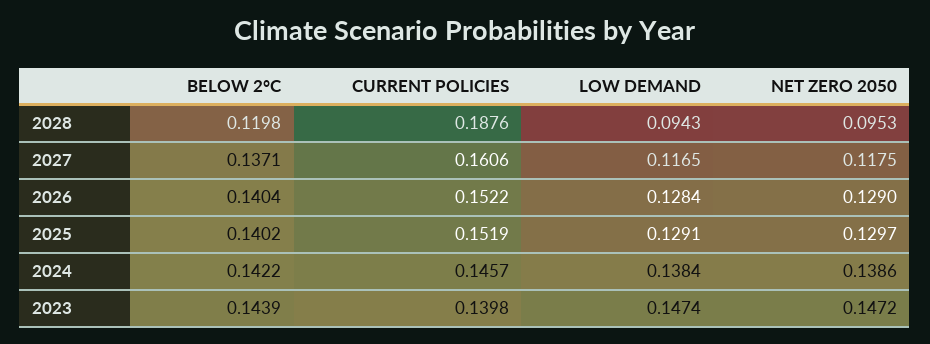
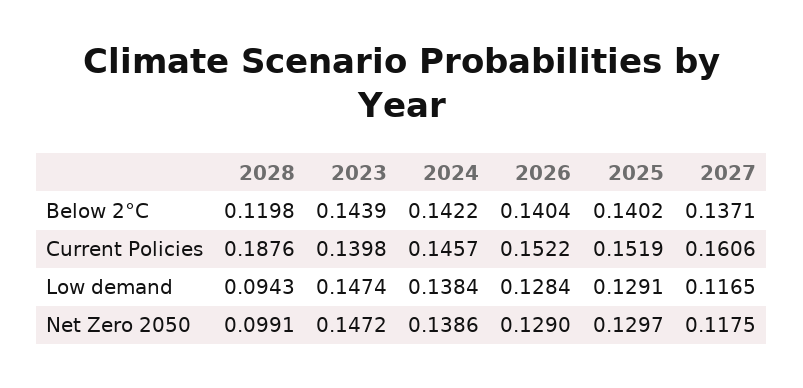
NET ZERO 2050, 2028: 0.0953 -> 0.0991

